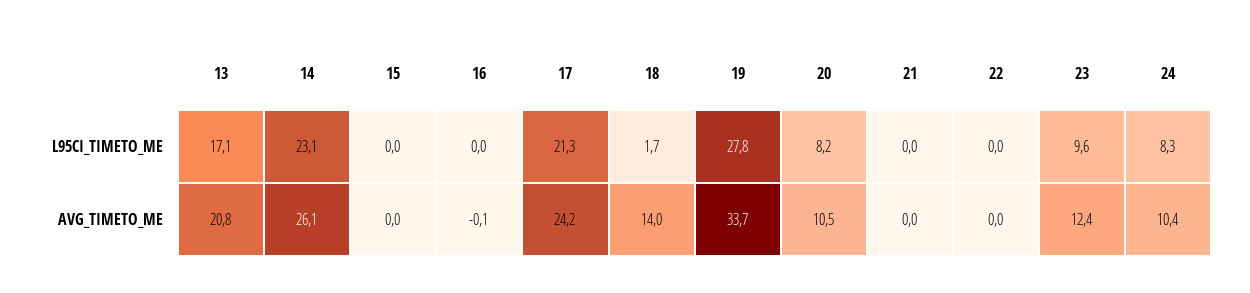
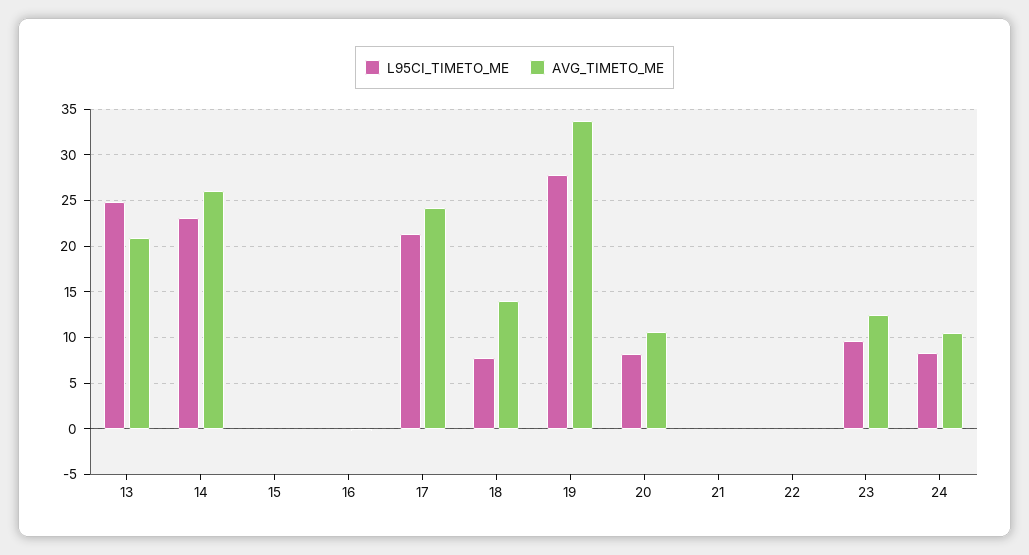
L95CI_TIMETO_ME, 13: 17.1 -> 25
L95CI_TIMETO_ME, 18: 1.7 -> 8

